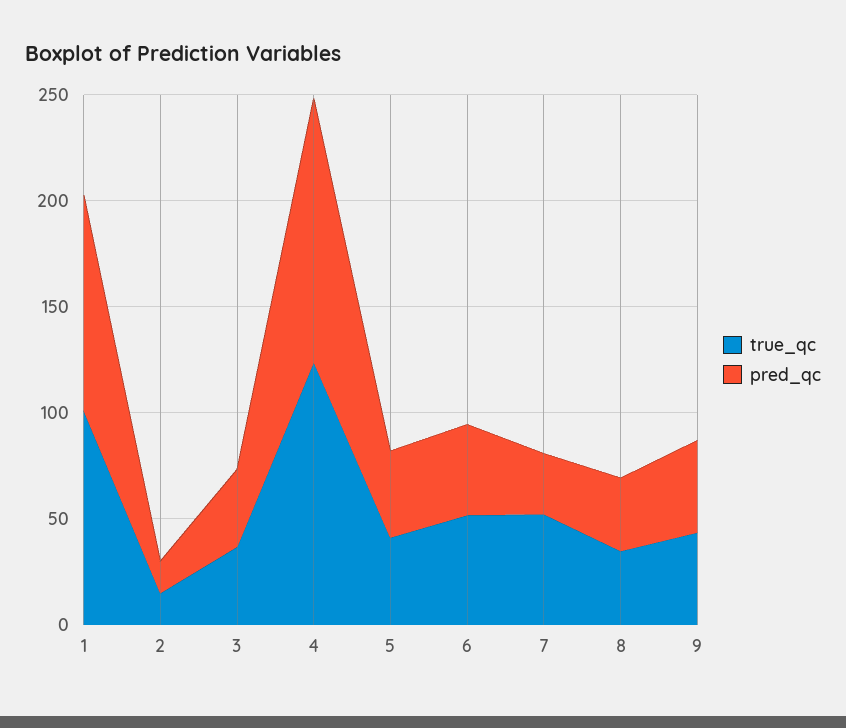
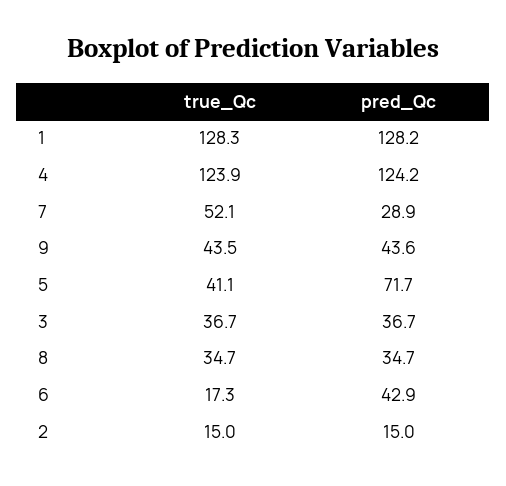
true_qc, 1: 100 -> 128.3
pred_qc, 1: 100 -> 128.2
pred_qc, 5: 40 -> 71.7
true_qc, 6: 50 -> 17.3

